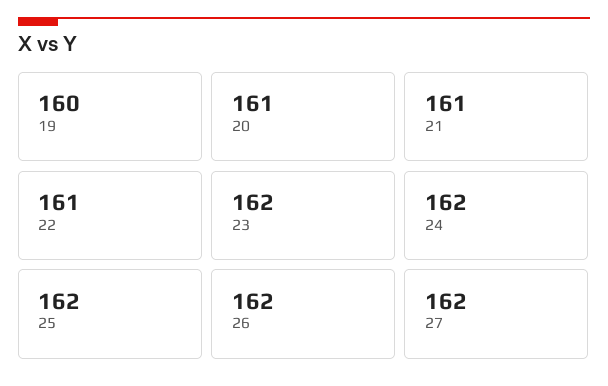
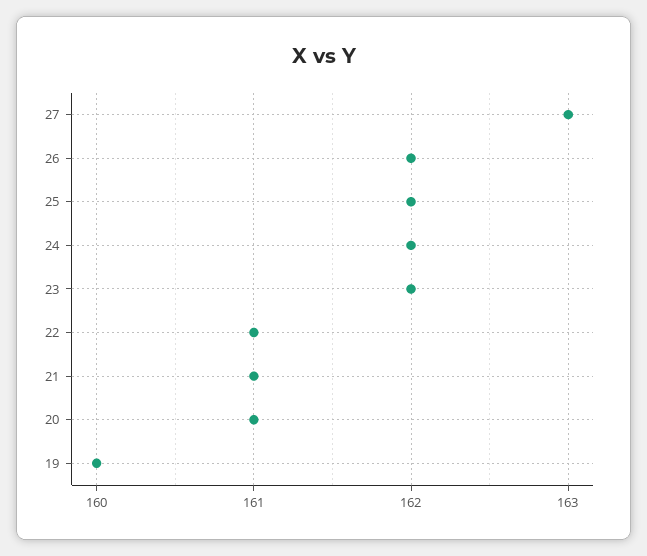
27: 162 -> 163

